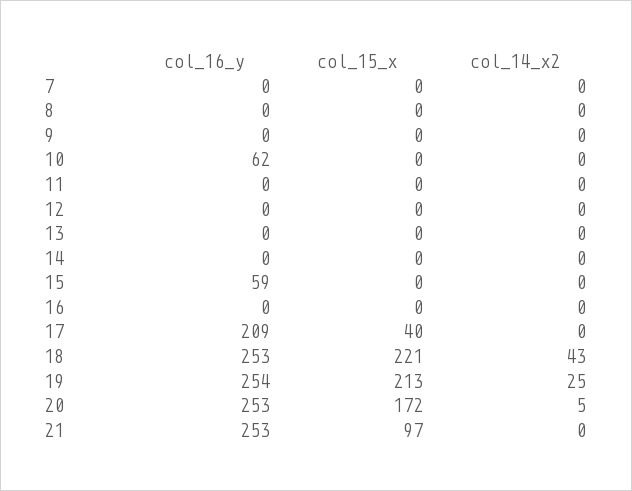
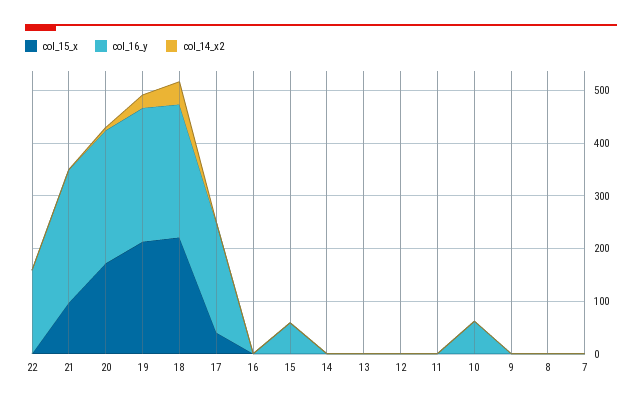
col_15_x, 22: none -> 0
col_16_y, 22: none -> 160
col_14_x2, 22: none -> 0

